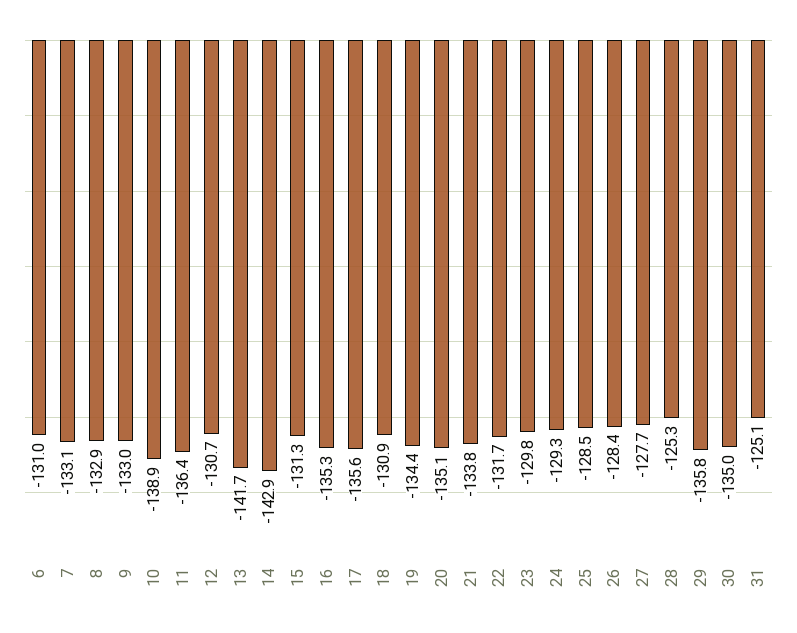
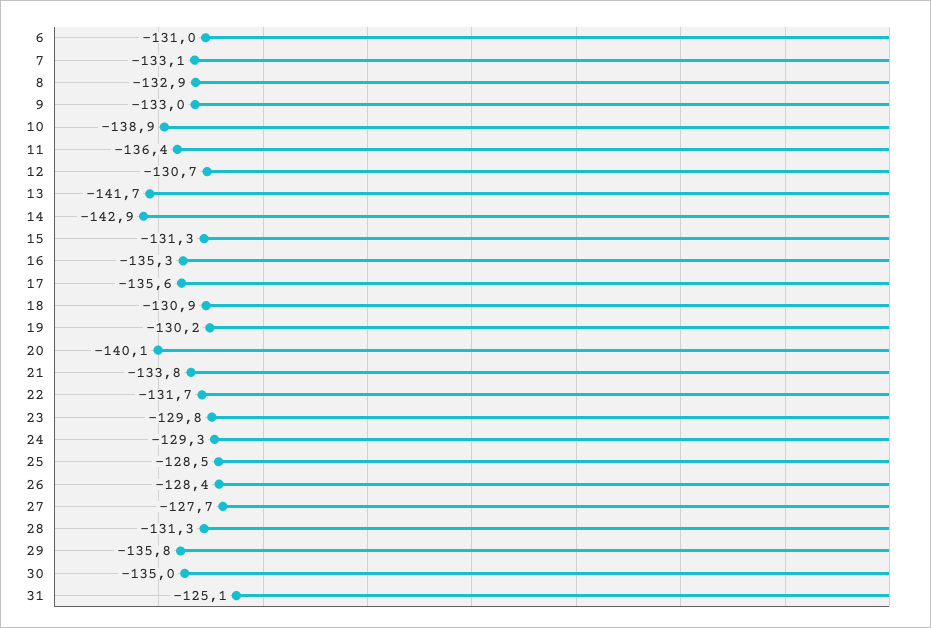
19: -134.4 -> -130.2
20: -135.1 -> -140.1
28: -125.3 -> -131.3

